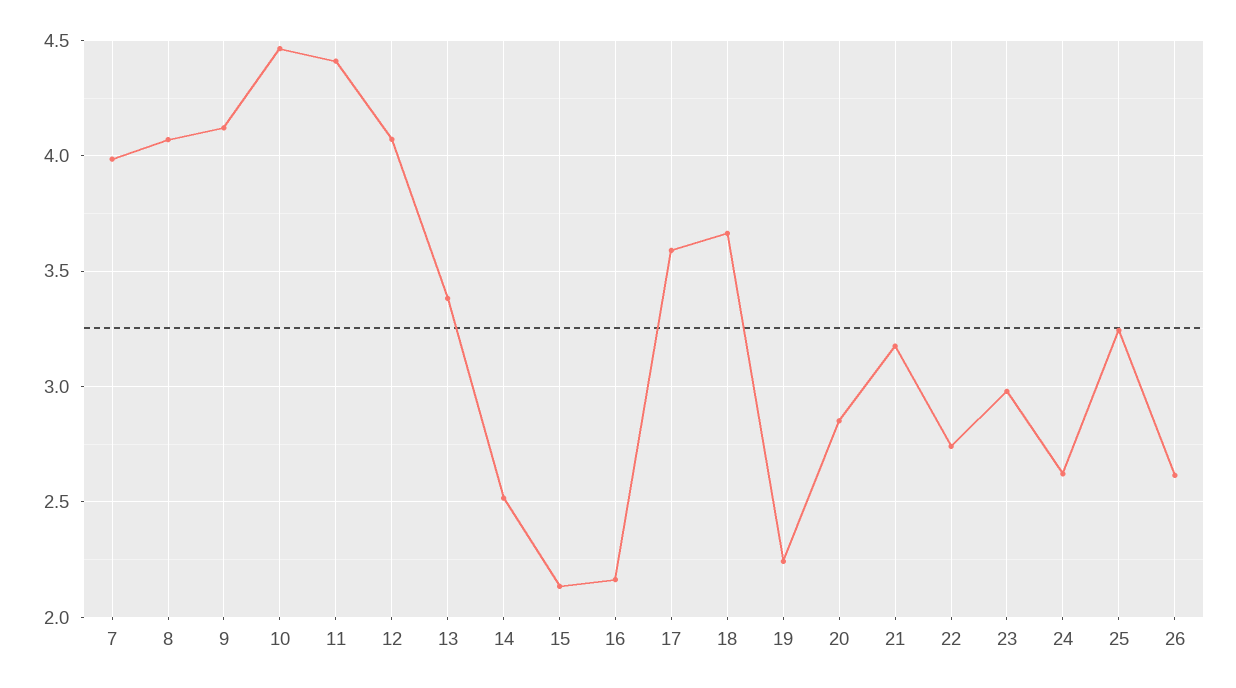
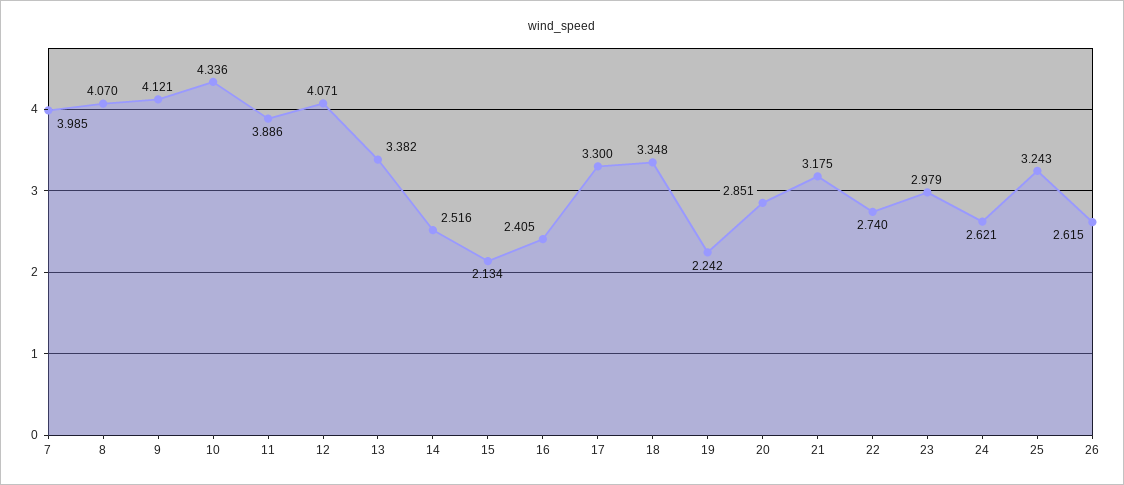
10: 4.45 -> 4.336
11: 4.4 -> 3.886
16: 2.15 -> 2.405
17: 3.6 -> 3.3
18: 3.65 -> 3.348

